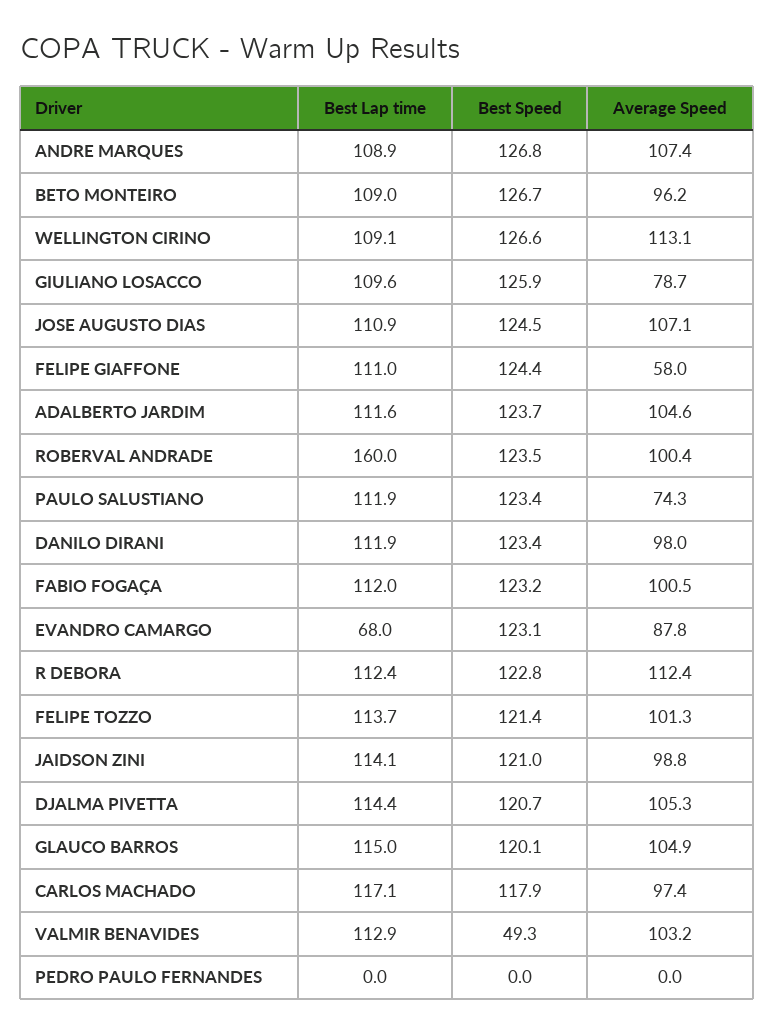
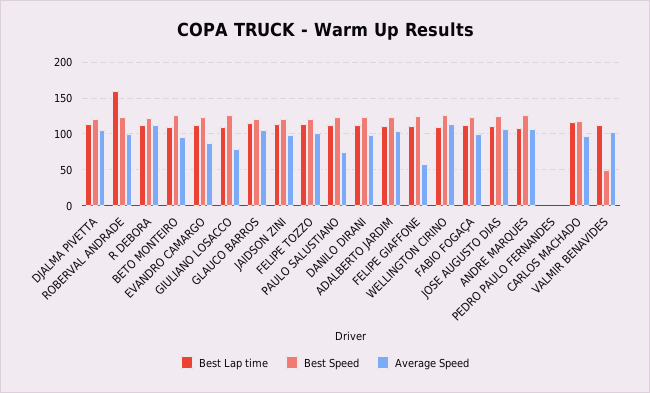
Best Lap time, EVANDRO CAMARGO: 68 -> 110

